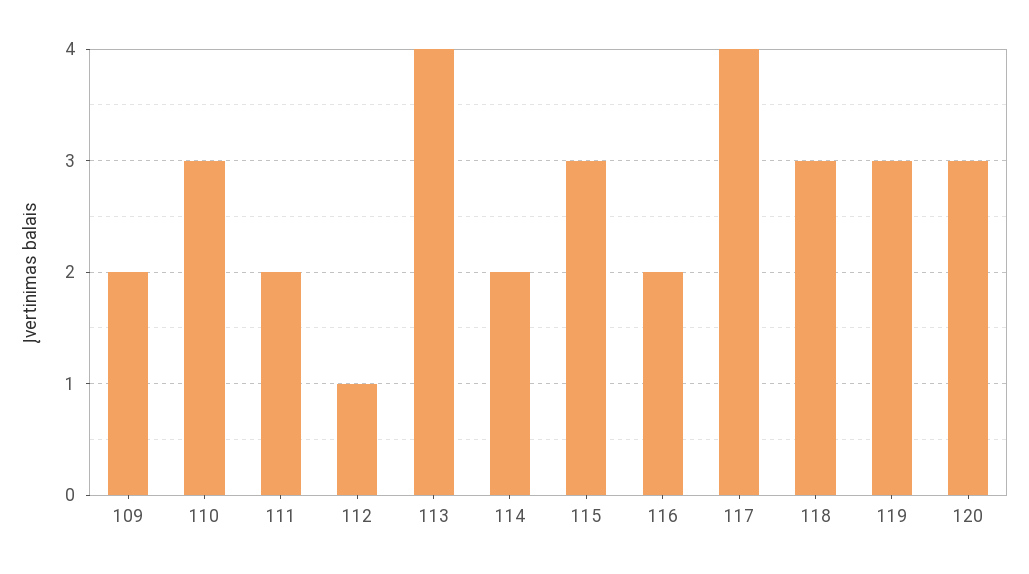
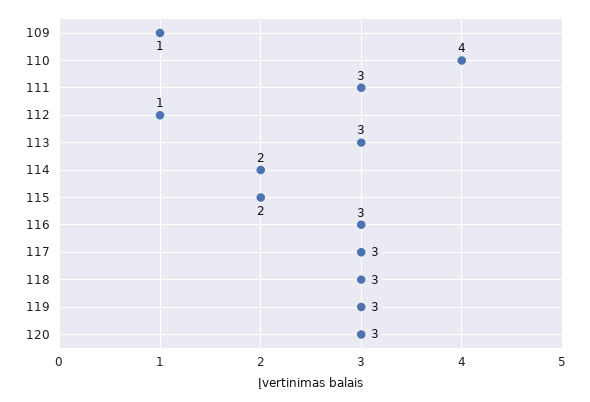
109: 2 -> 1
110: 3 -> 4
111: 2 -> 3
113: 4 -> 3
115: 3 -> 2
116: 2 -> 3
117: 4 -> 3

